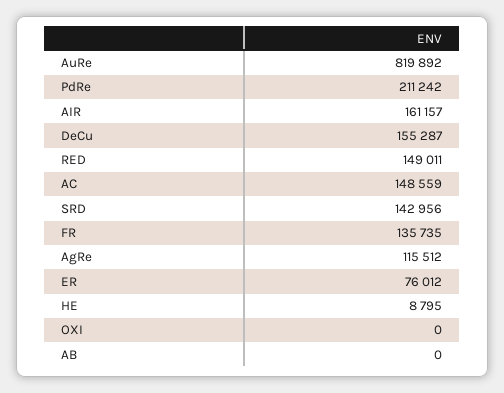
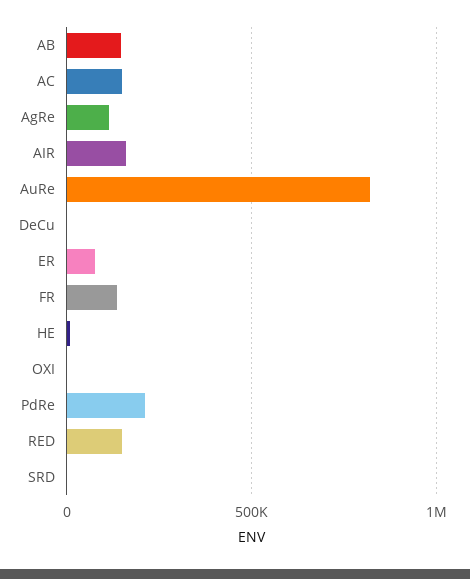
DeCu: 155287 -> 0
SRD: 142956 -> 0
AB: 0 -> 150000

